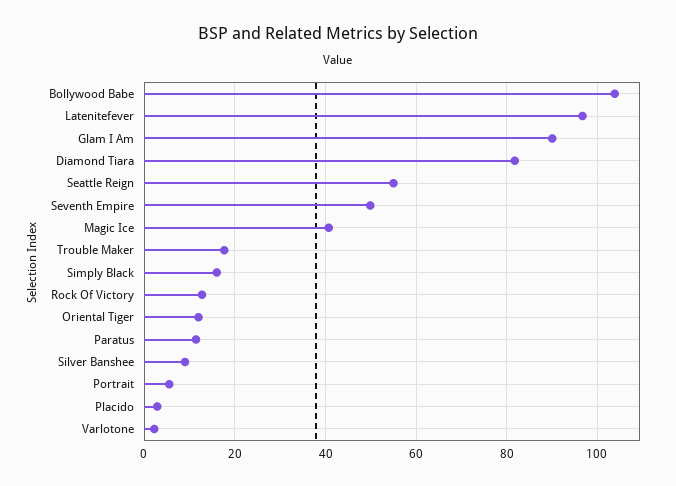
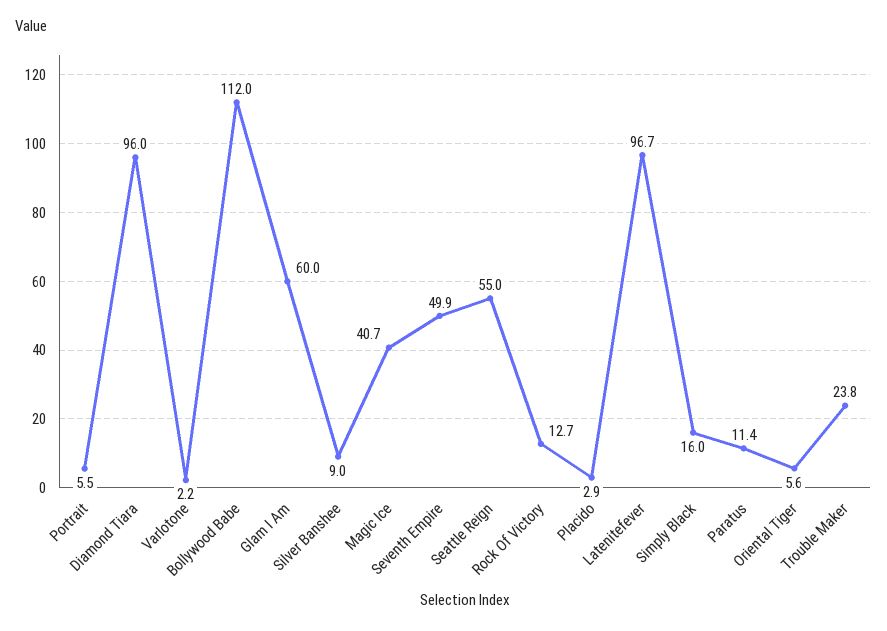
Bollywood Babe: 104 -> 112
Glam I Am: 90 -> 60
Diamond Tiara: 82 -> 96
Trouble Maker: 18 -> 23.8
Oriental Tiger: 12 -> 5.6

